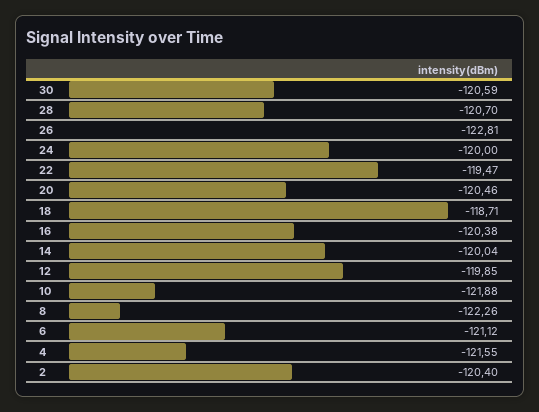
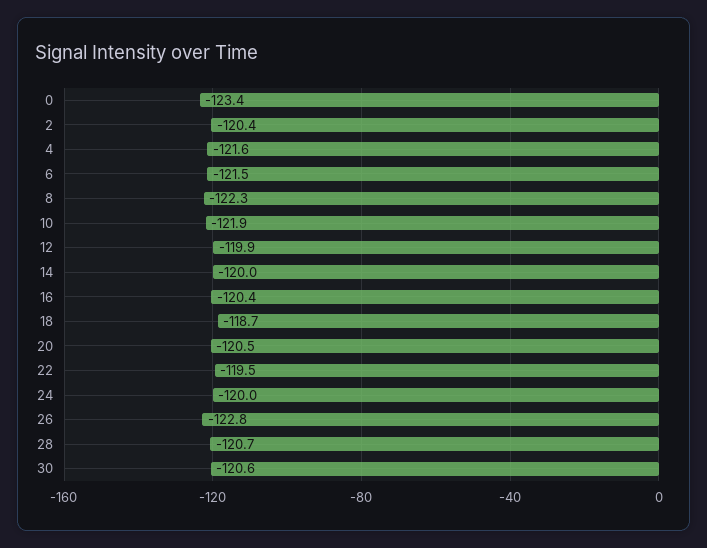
6: -121.12 -> -121.5
0: none -> -123.4

